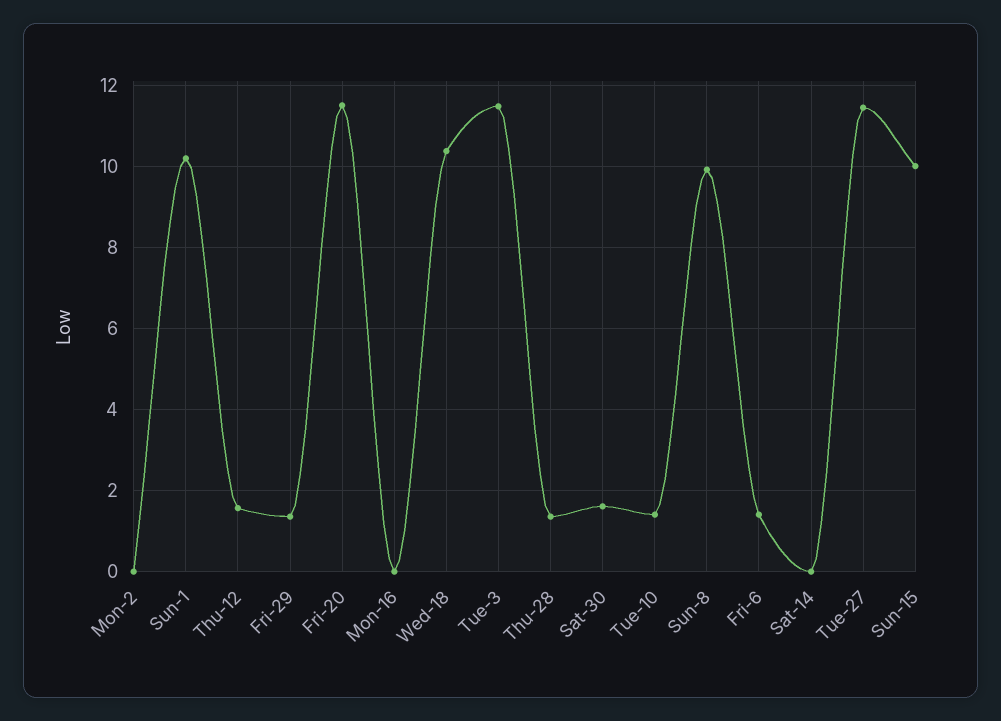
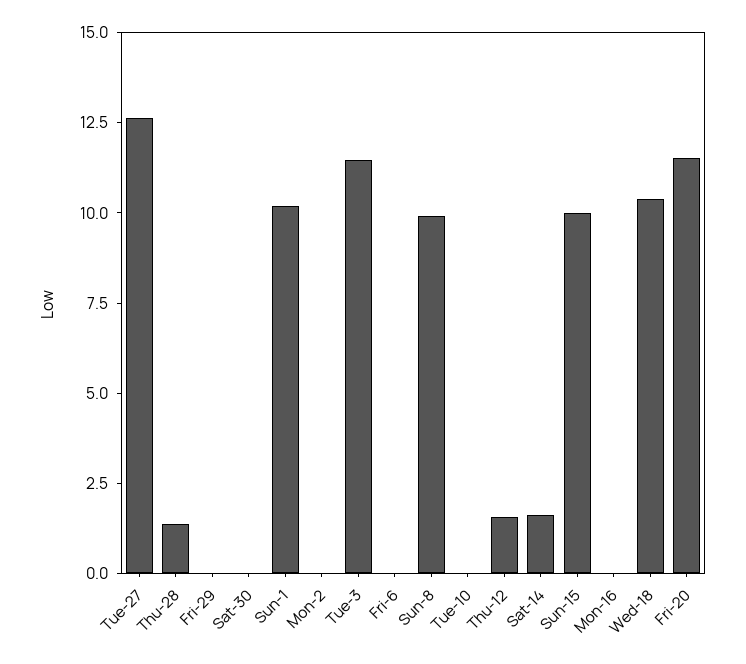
Fri-29: 1.4 -> 0
Sat-30: 1.6 -> 0
Tue-10: 1.4 -> 0
Fri-6: 1.4 -> 0
Sat-14: 0 -> 1.5
Tue-27: 11.4 -> 12.5

